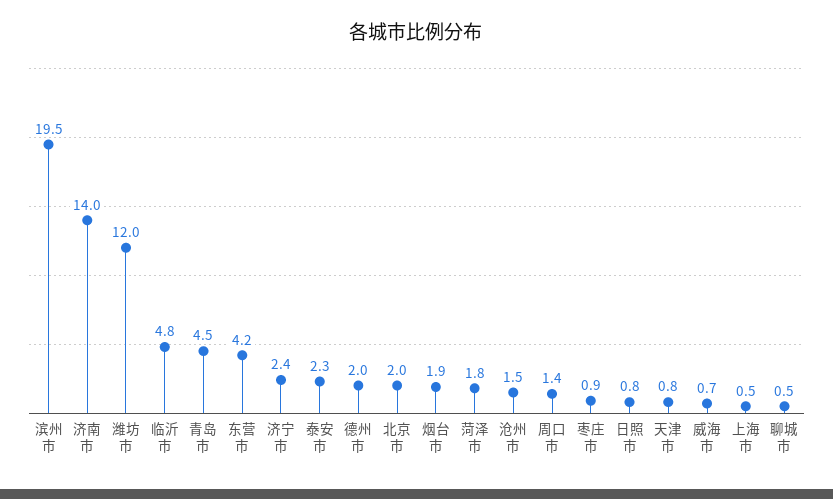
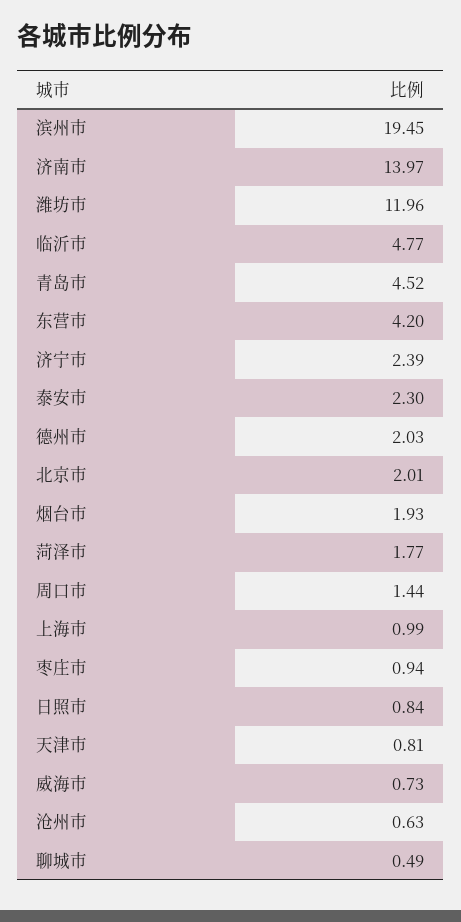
沧州市: 1.5 -> 0.63
上海市: 0.5 -> 0.99

